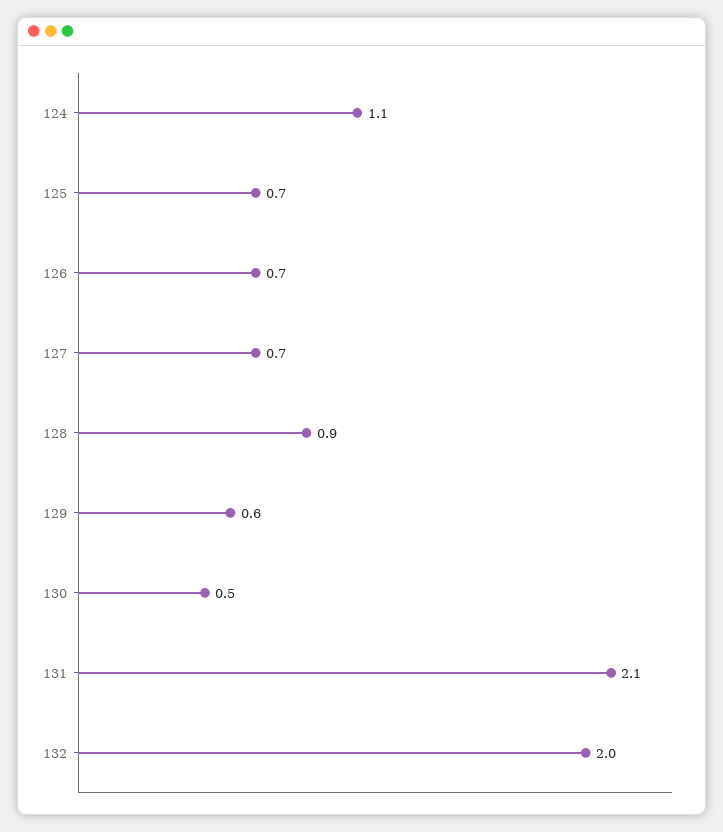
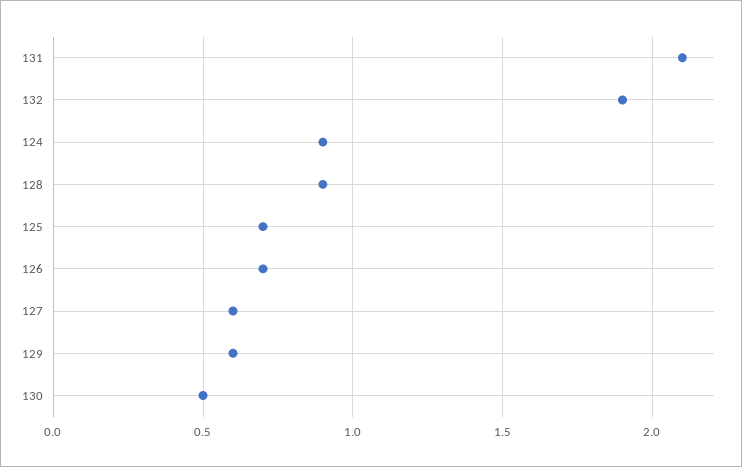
124: 1.1 -> 0.9
127: 0.7 -> 0.6
132: 2 -> 1.9

